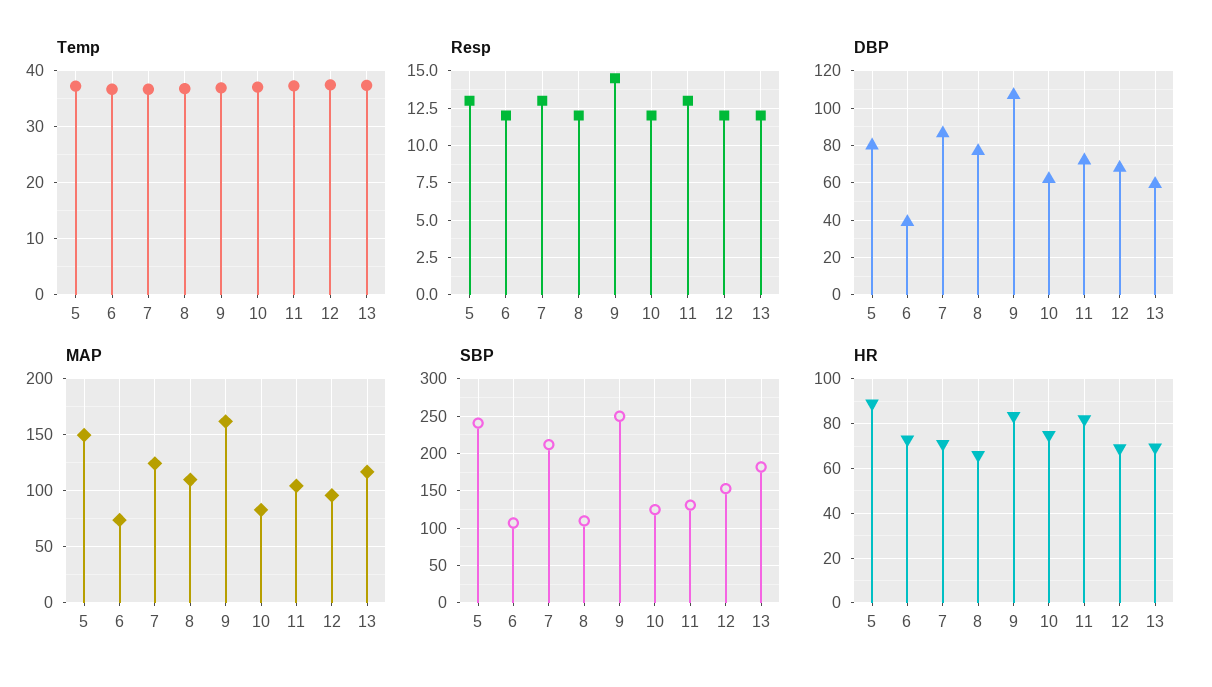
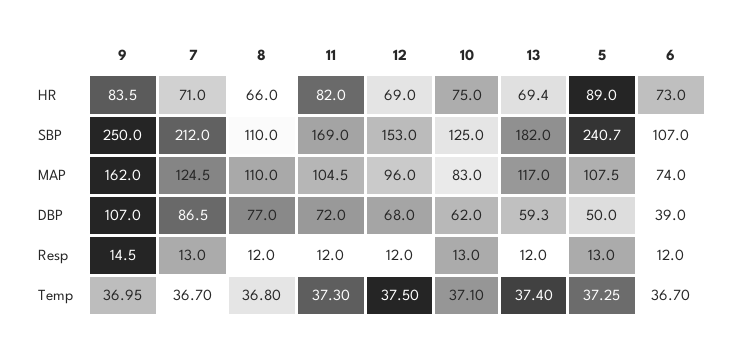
Resp, 10: 12 -> 13
Resp, 11: 13 -> 12
DBP, 5: 80 -> 50
MAP, 5: 150 -> 107.5
SBP, 11: 130 -> 169

